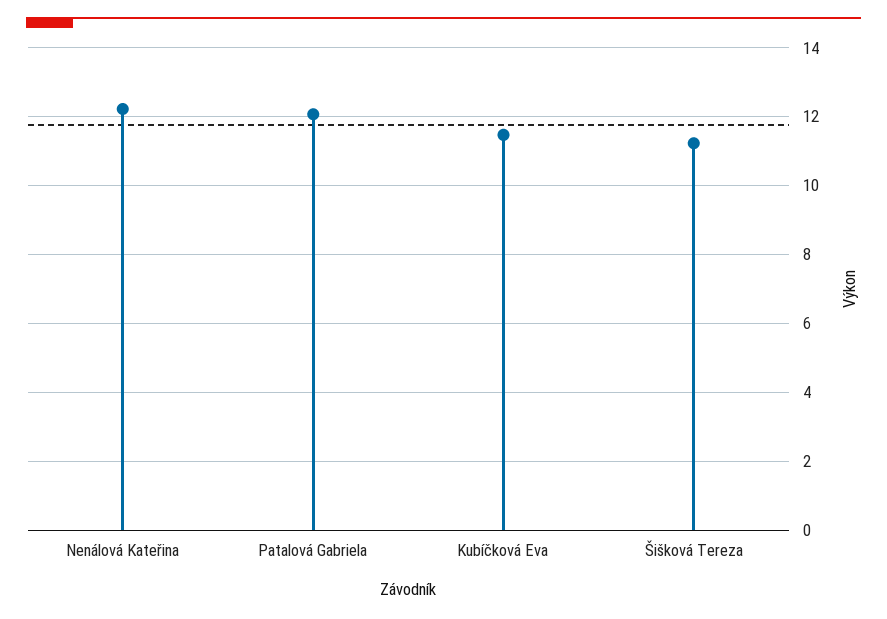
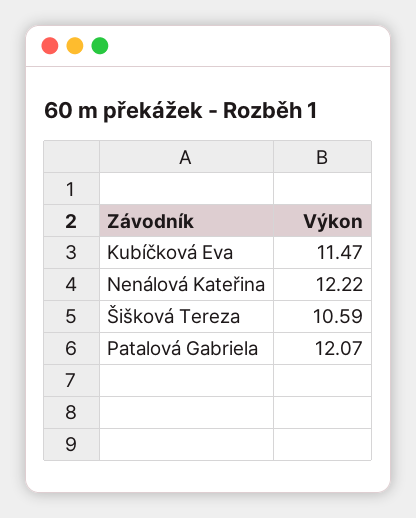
Šišková Tereza: 11.2 -> 10.59

